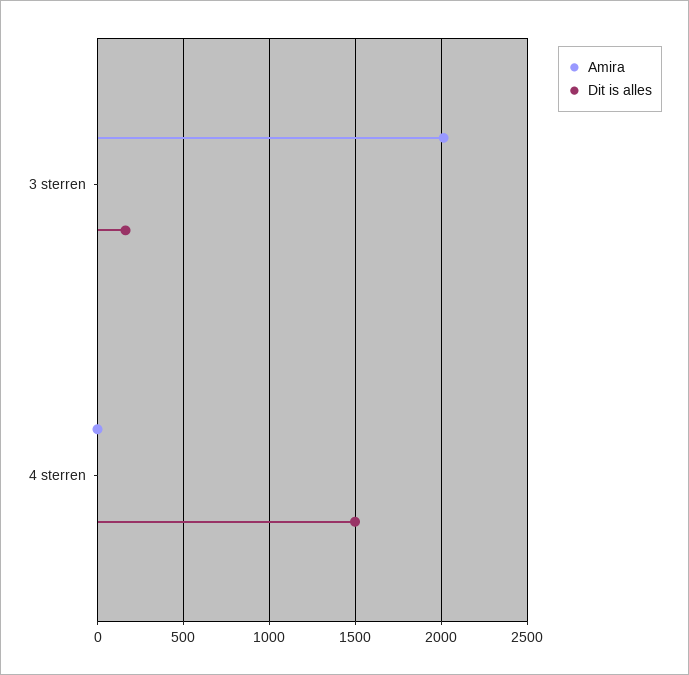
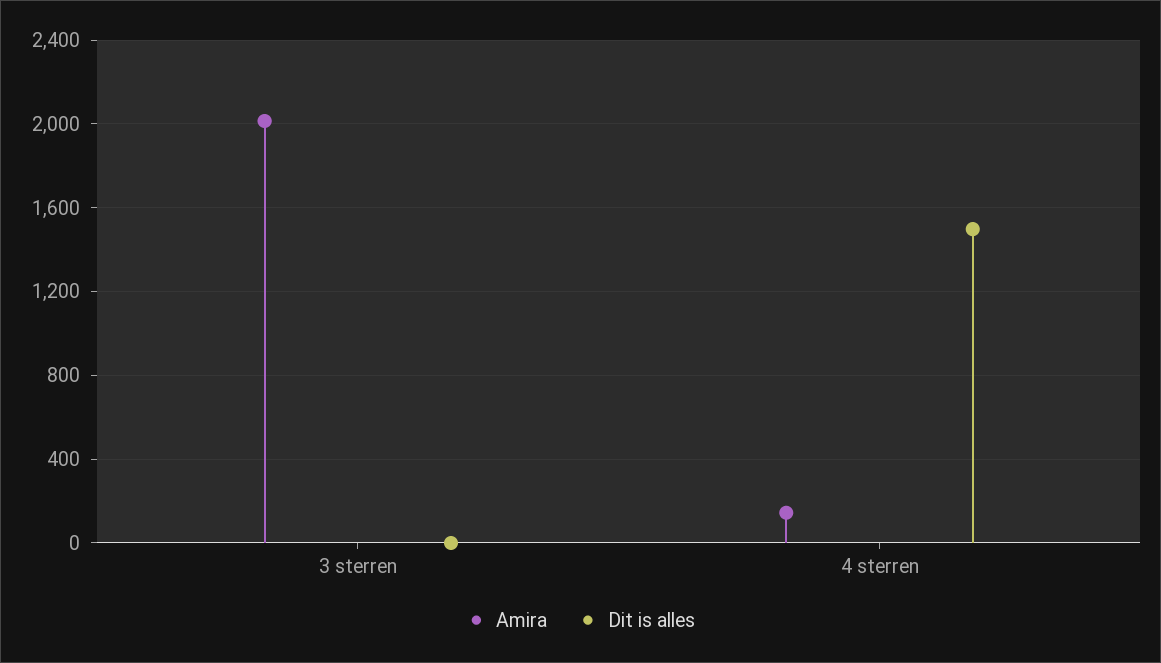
Dit is alles, 3 sterren: 150 -> 0
Amira, 4 sterren: 0 -> 150

